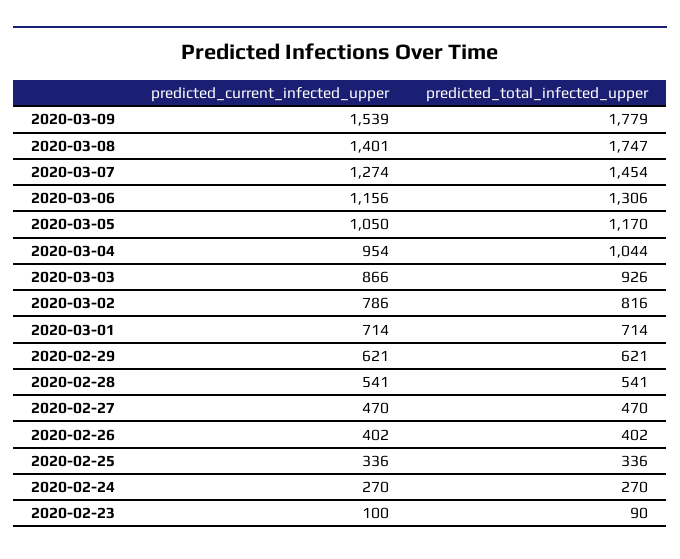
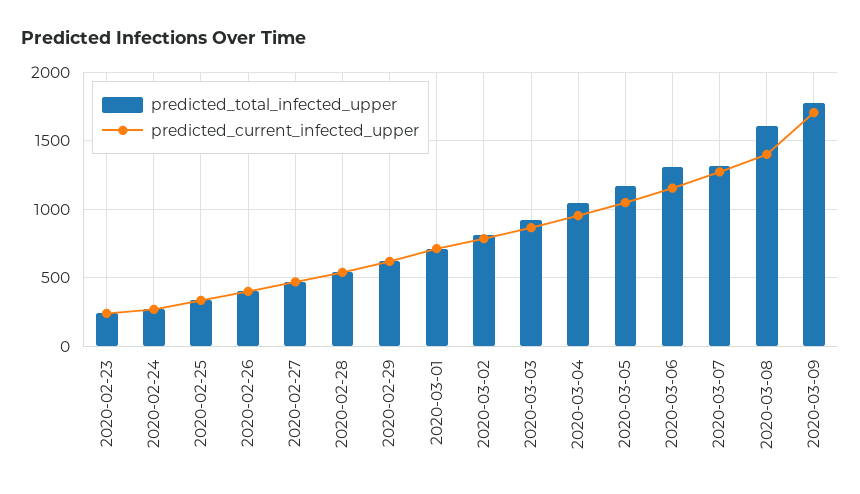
predicted_current_infected_upper, 2020-03-09: 1539 -> 1700
predicted_total_infected_upper, 2020-03-08: 1747 -> 1600
predicted_total_infected_upper, 2020-03-07: 1454 -> 1300
predicted_current_infected_upper, 2020-02-23: 100 -> 250
predicted_total_infected_upper, 2020-02-23: 90 -> 250

